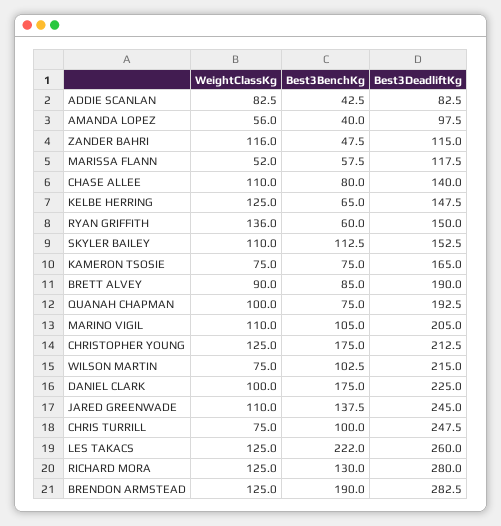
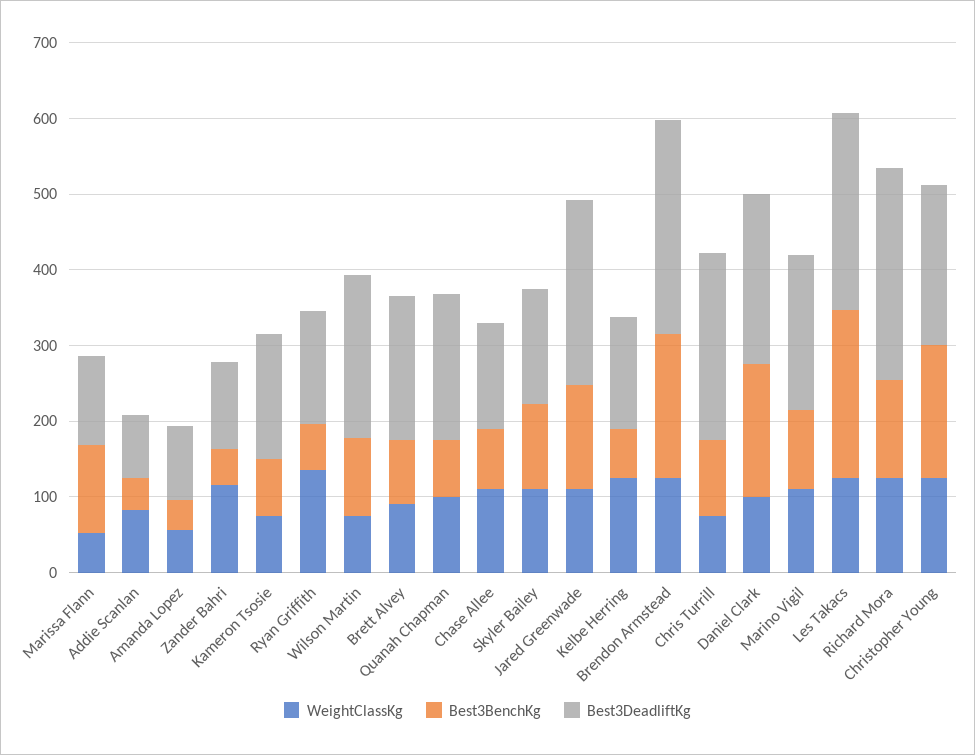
Best3BenchKg, MARISSA FLANN: 57.5 -> 120

